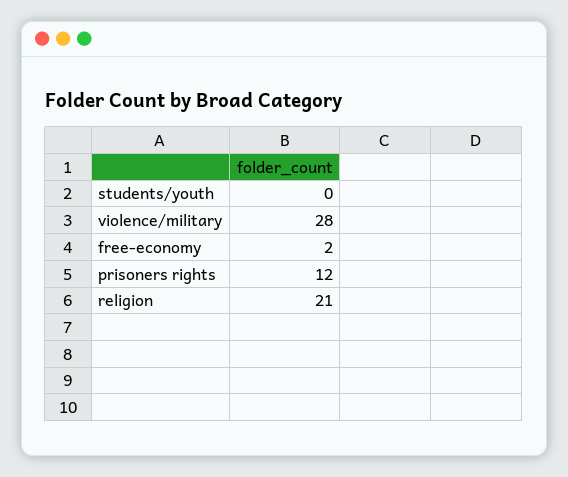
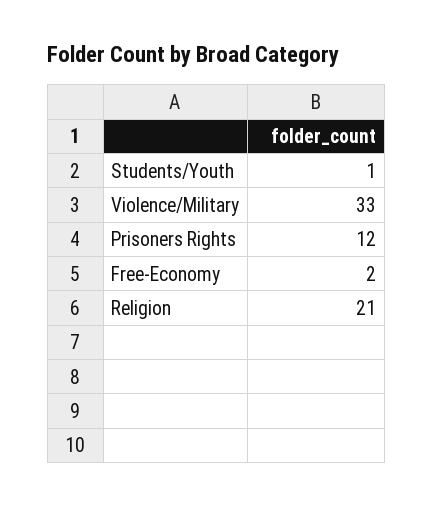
students/youth: 0 -> 1
violence/military: 28 -> 33

